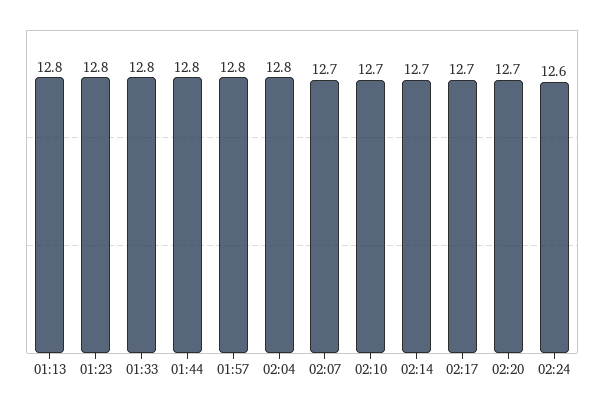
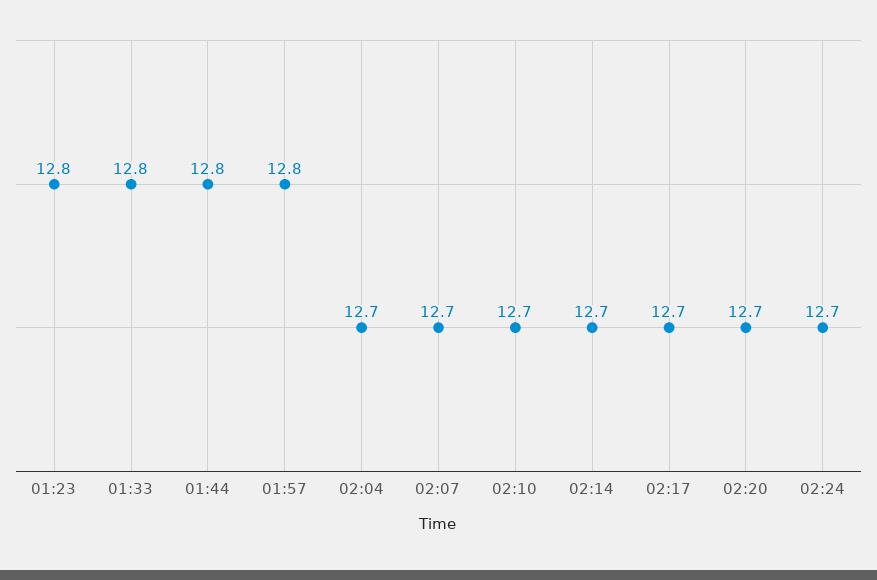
01:13: 12.8 -> none
02:04: 12.8 -> 12.7
02:24: 12.6 -> 12.7

